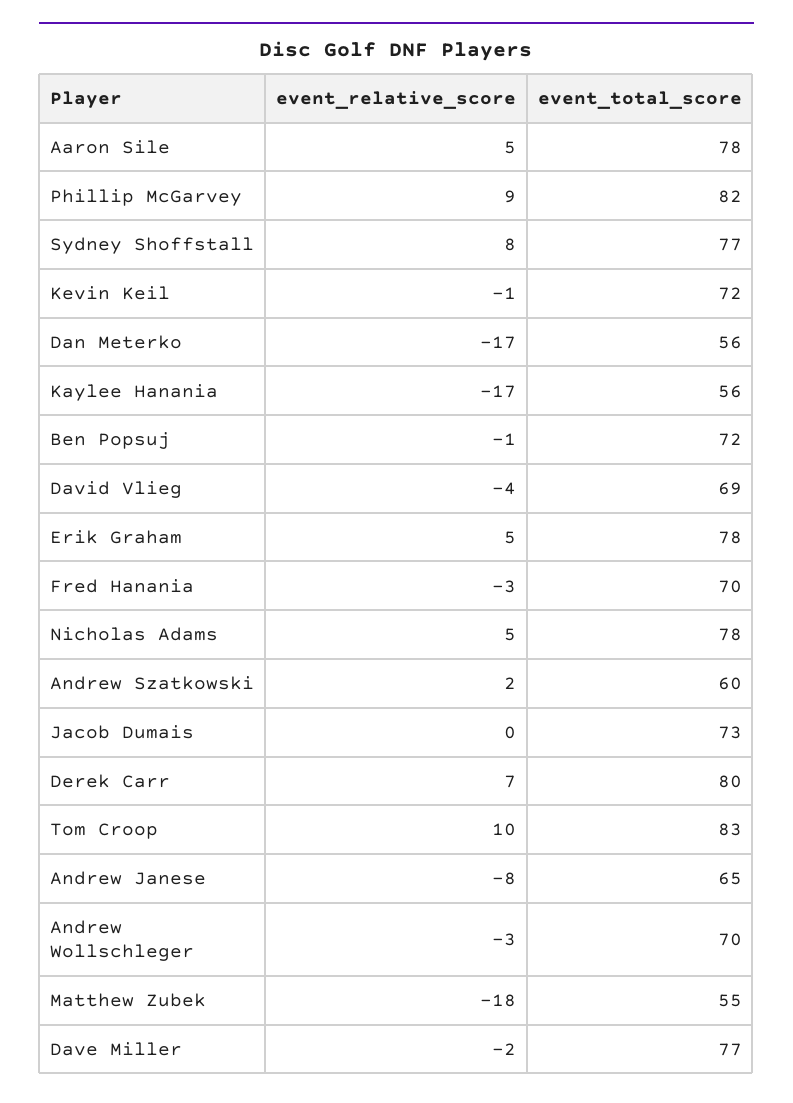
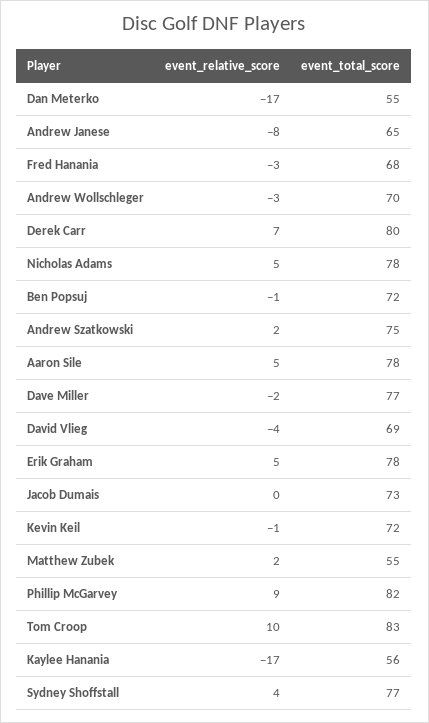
event_relative_score, Sydney Shoffstall: 8 -> 4
event_total_score, Dan Meterko: 56 -> 55
event_total_score, Fred Hanania: 70 -> 68
event_total_score, Andrew Szatkowski: 60 -> 75
event_relative_score, Matthew Zubek: -18 -> 2

